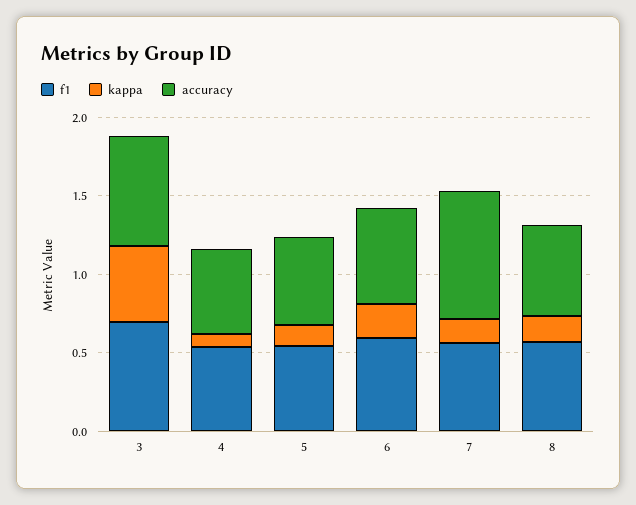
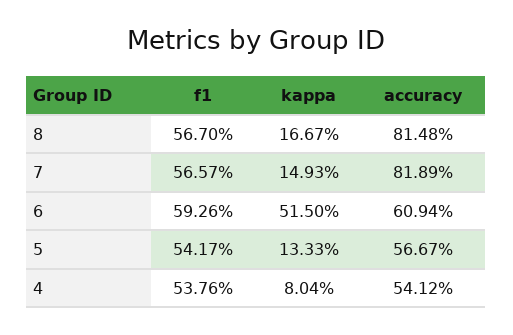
f1, 3: 0.7 -> none
kappa, 3: 0.5 -> none
accuracy, 3: 0.7 -> none
kappa, 6: 0.2 -> 0.515
accuracy, 8: 0.6 -> 0.8148

